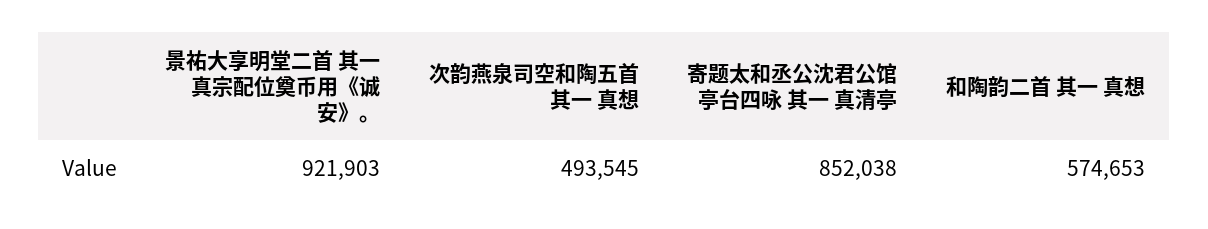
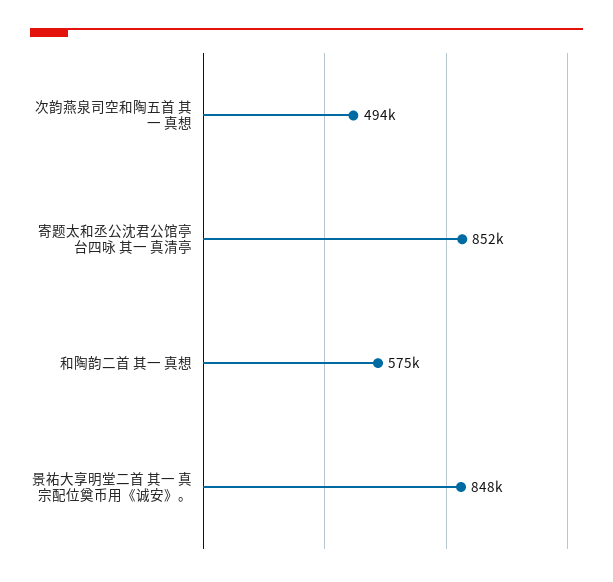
景祐大享明堂二首 其一 真宗配位奠币用《诚安》。: 921903 -> 848000

